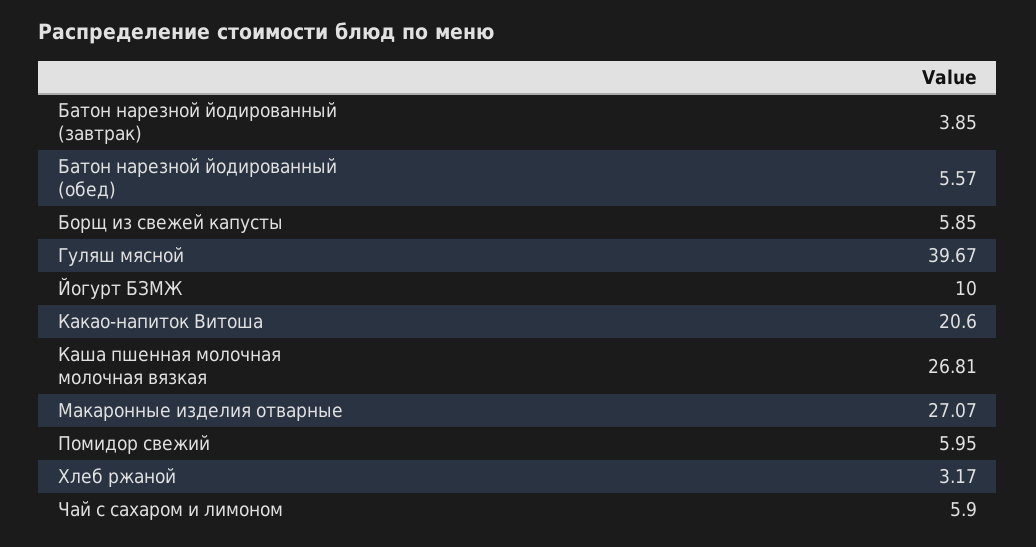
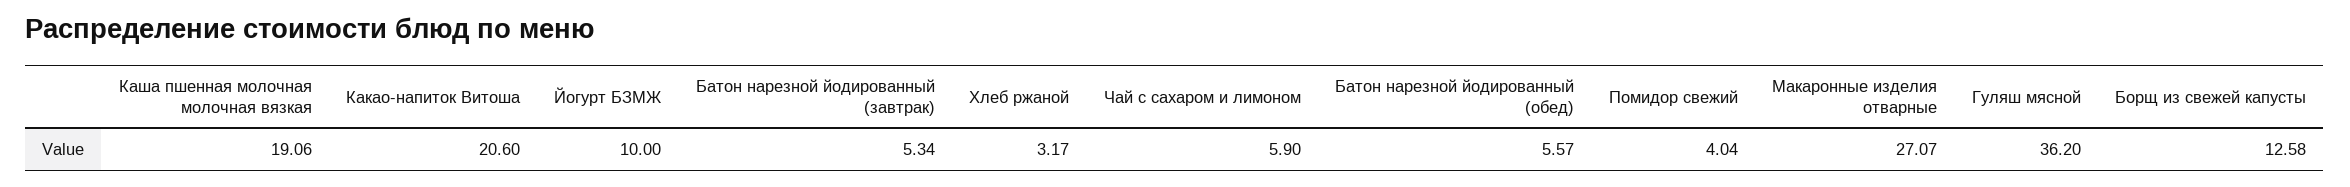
Батон нарезной йодированный (завтрак): 3.85 -> 5.34
Борщ из свежей капусты: 5.85 -> 12.58
Гуляш мясной: 39.67 -> 36.2
Каша пшенная молочная молочная вязкая: 26.81 -> 19.06
Помидор свежий: 5.95 -> 4.04

